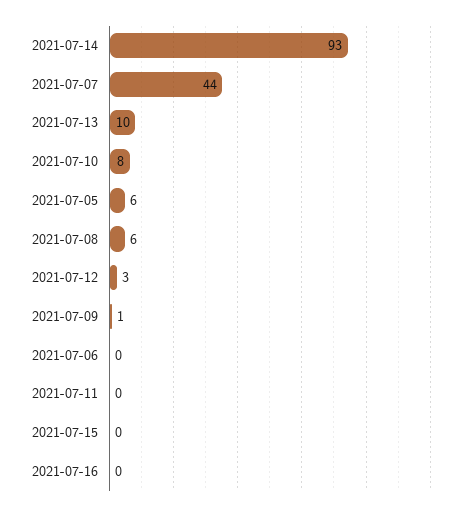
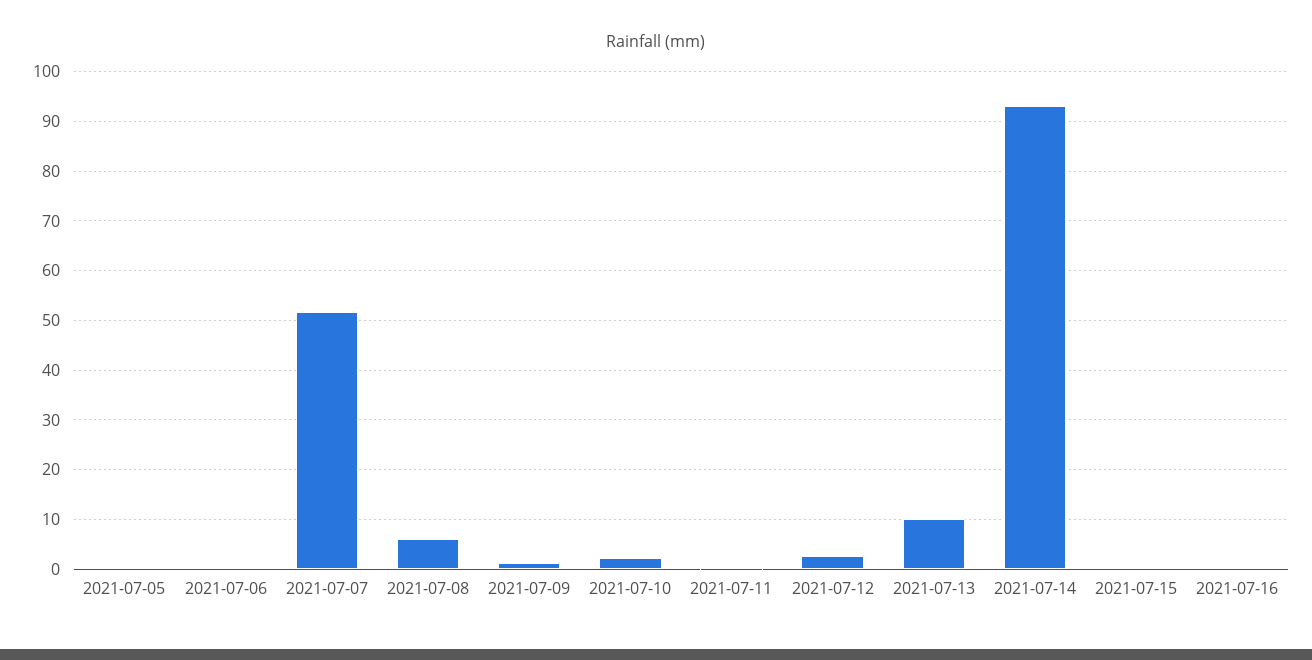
2021-07-07: 44 -> 52
2021-07-10: 8 -> 2
2021-07-05: 6 -> 0

